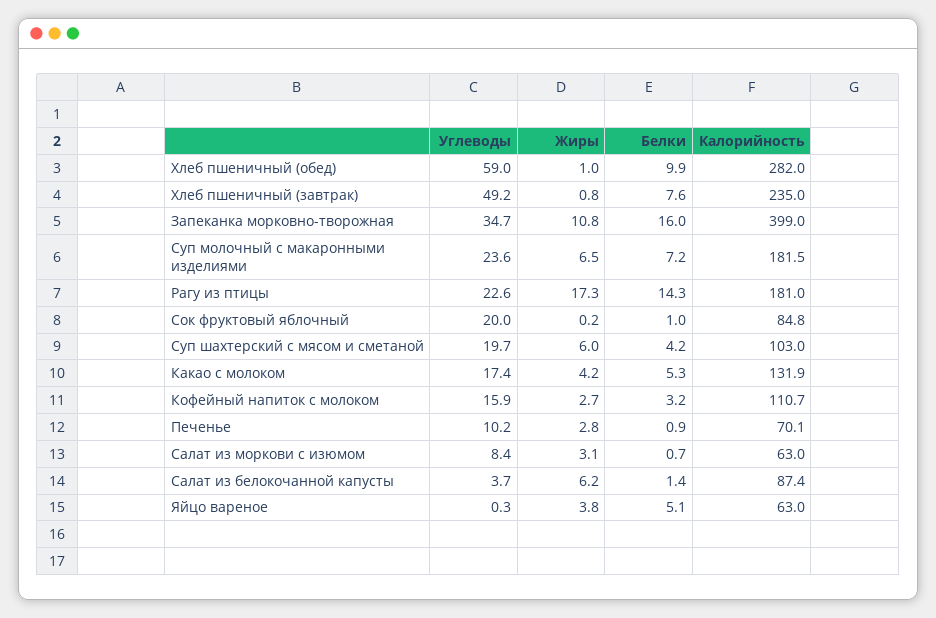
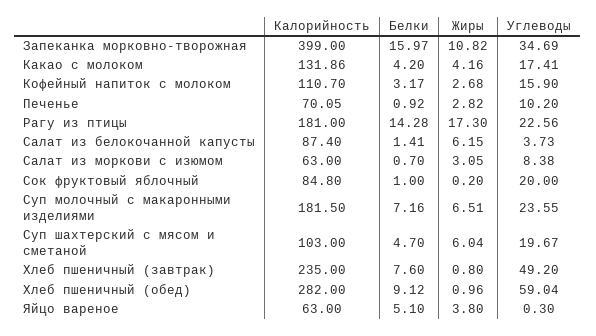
Белки, Хлеб пшеничный (обед): 9.9 -> 9.12
Белки, Суп шахтерский с мясом и сметаной: 4.2 -> 4.7
Белки, Какао с молоком: 5.3 -> 4.2

